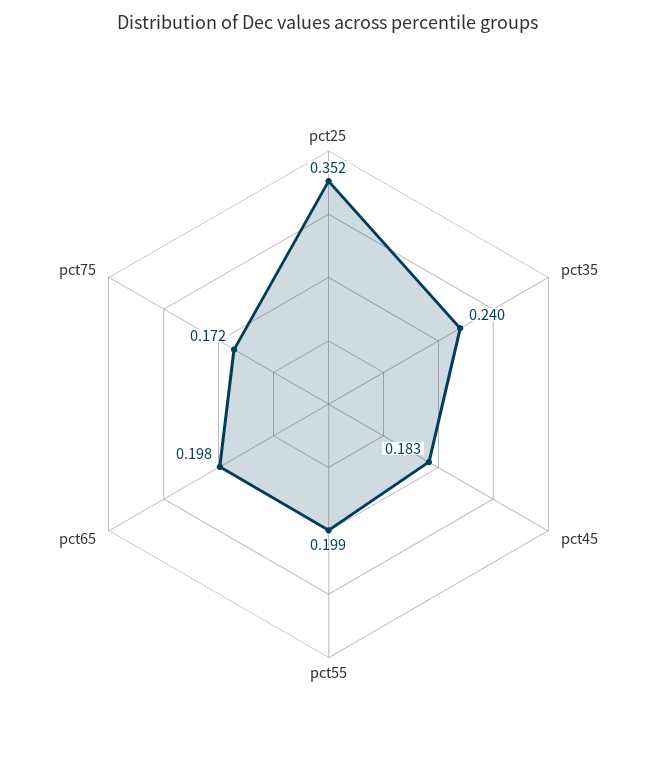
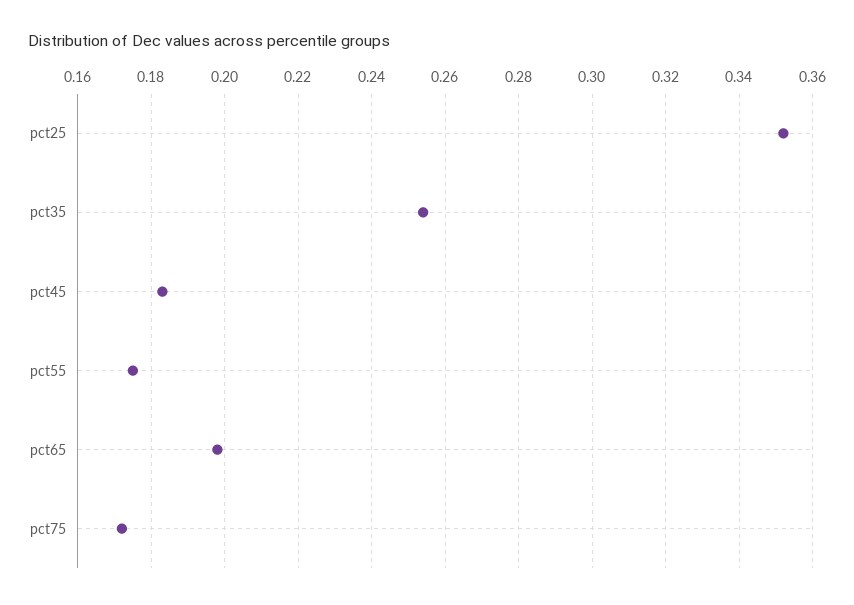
pct35: 0.24 -> 0.255
pct55: 0.199 -> 0.175

